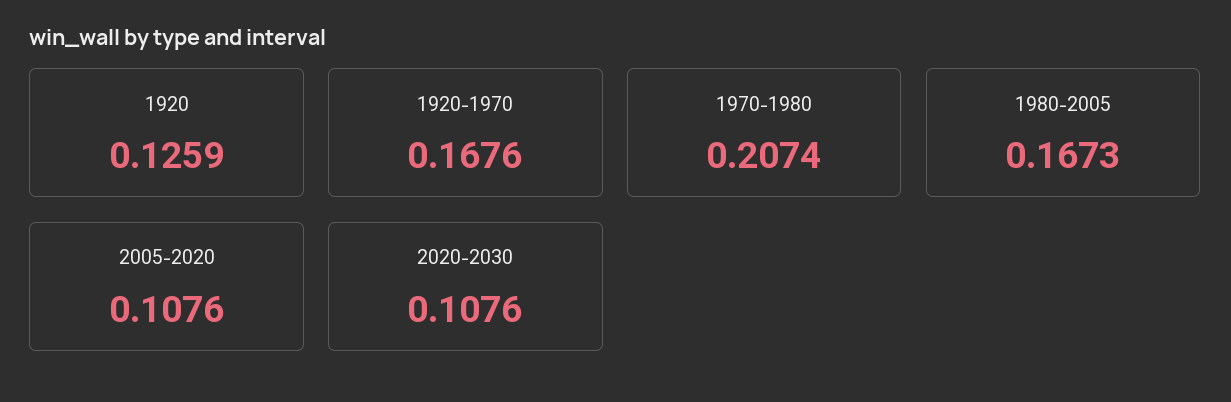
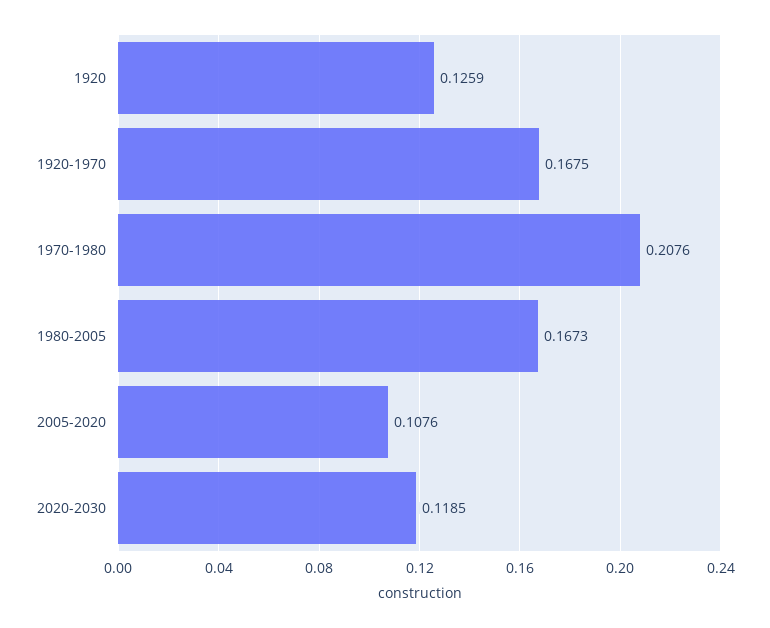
1920-1970: 0.1676 -> 0.1675
1970-1980: 0.2074 -> 0.2076
2020-2030: 0.1076 -> 0.1185

